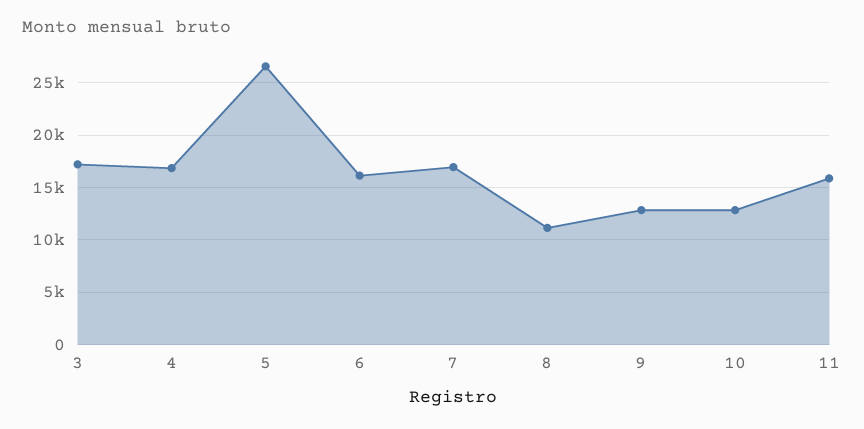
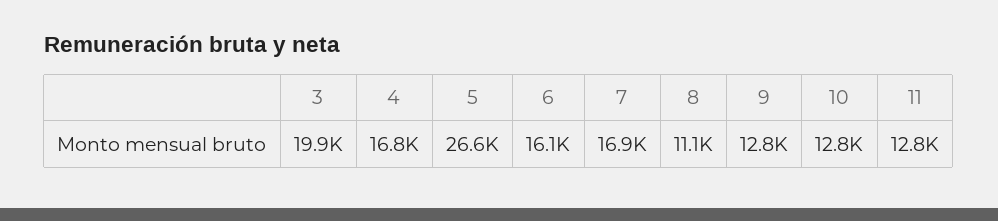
3: 17000 -> 19900
11: 16000 -> 12800

